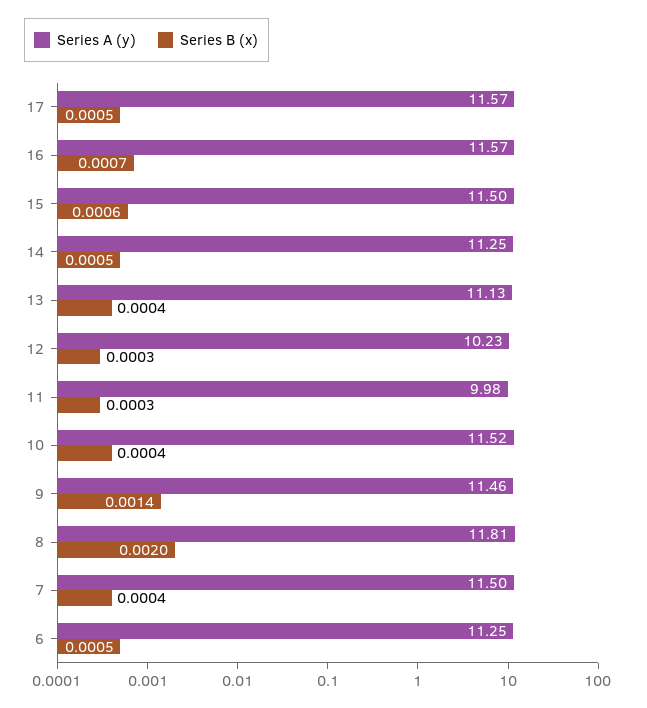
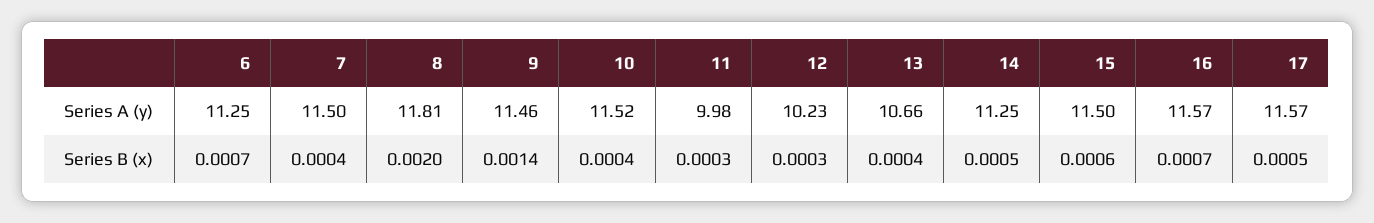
Series A (y), 13: 11.13 -> 10.66
Series B (x), 6: 0.0005 -> 0.0007

